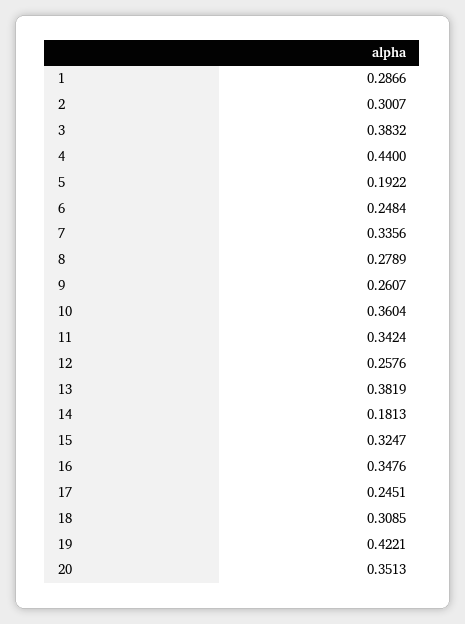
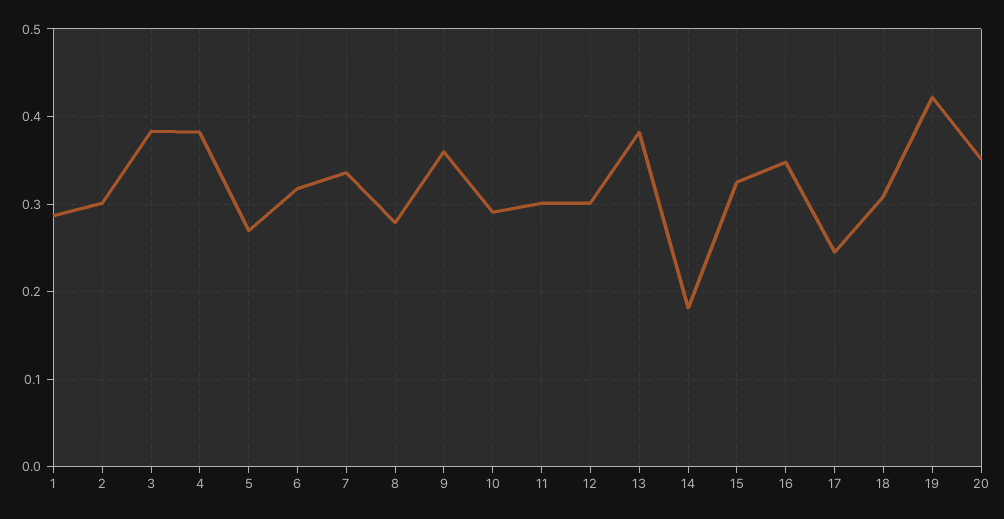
4: 0.44 -> 0.38
5: 0.1922 -> 0.27
6: 0.2484 -> 0.32
9: 0.2607 -> 0.36
10: 0.3604 -> 0.29
11: 0.3424 -> 0.3
12: 0.2576 -> 0.3

